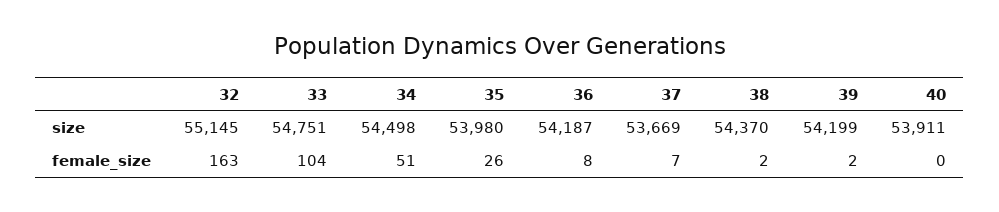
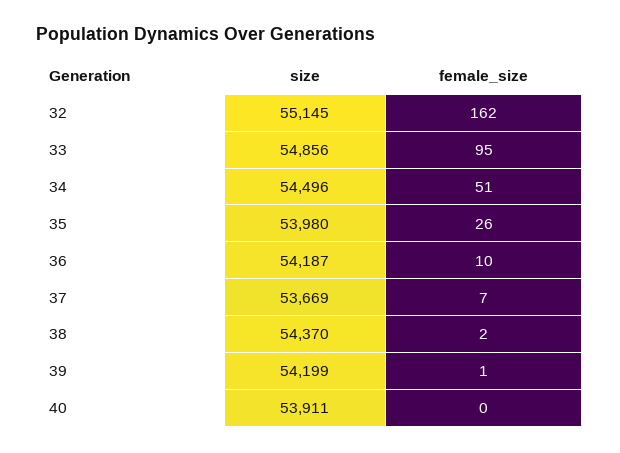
33, size: 54751 -> 54856
34, size: 54498 -> 54496
32, female_size: 163 -> 162
33, female_size: 104 -> 95
36, female_size: 8 -> 10
39, female_size: 2 -> 1

